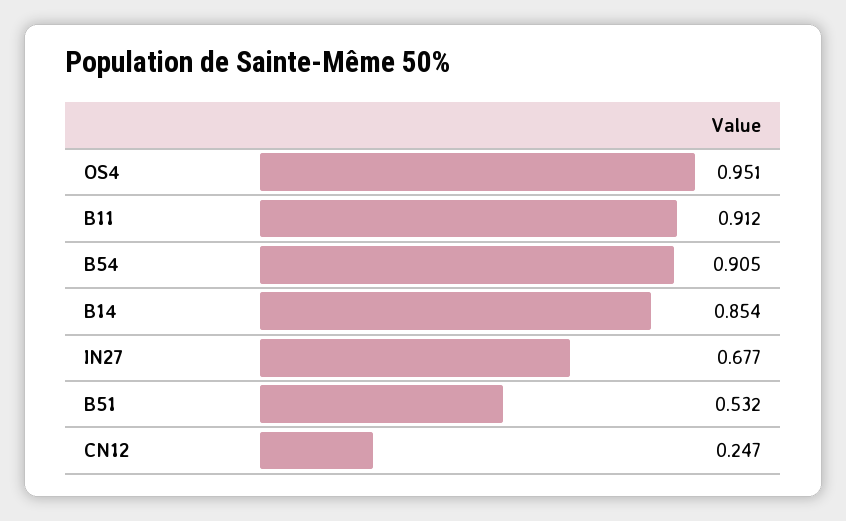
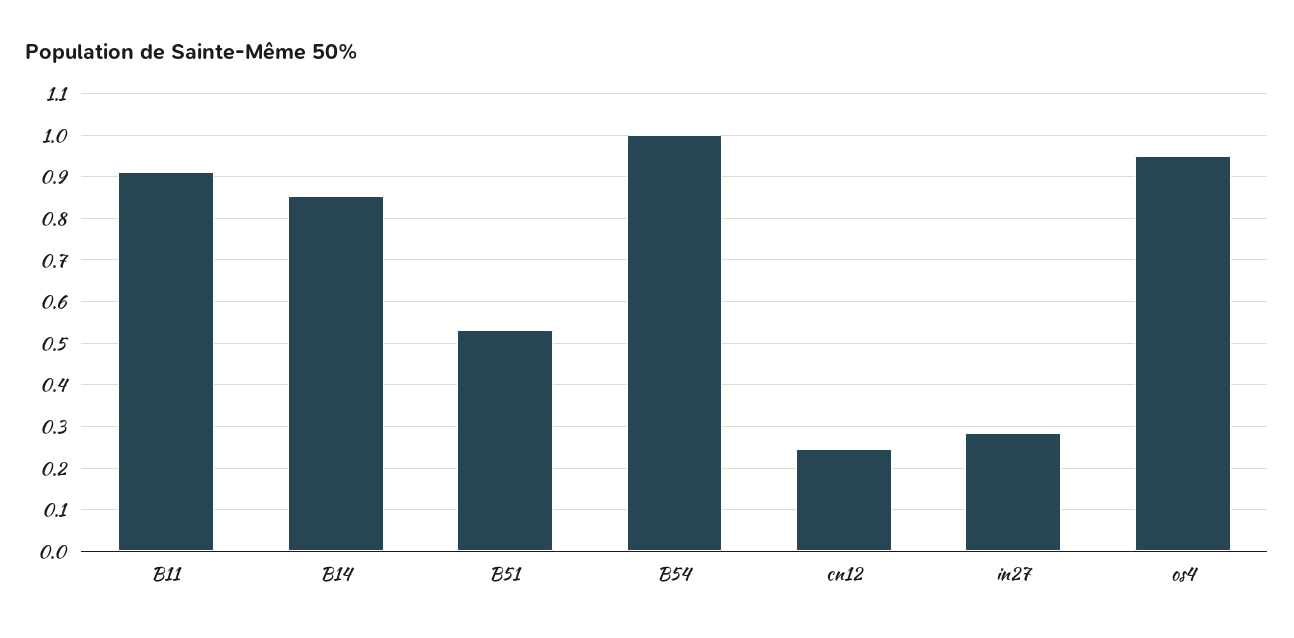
B54: 0.905 -> 1
IN27: 0.677 -> 0.28

